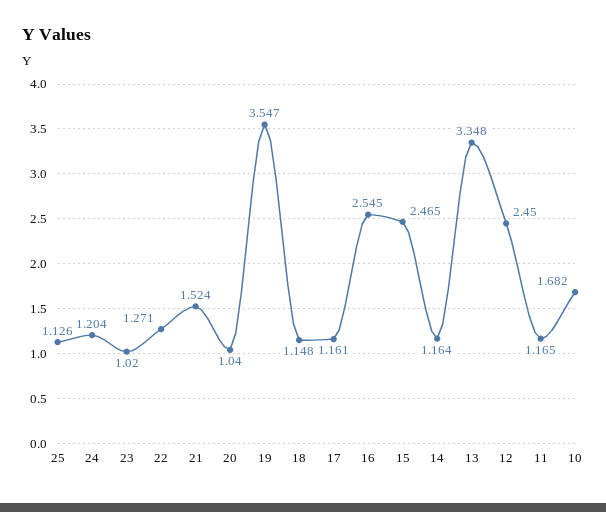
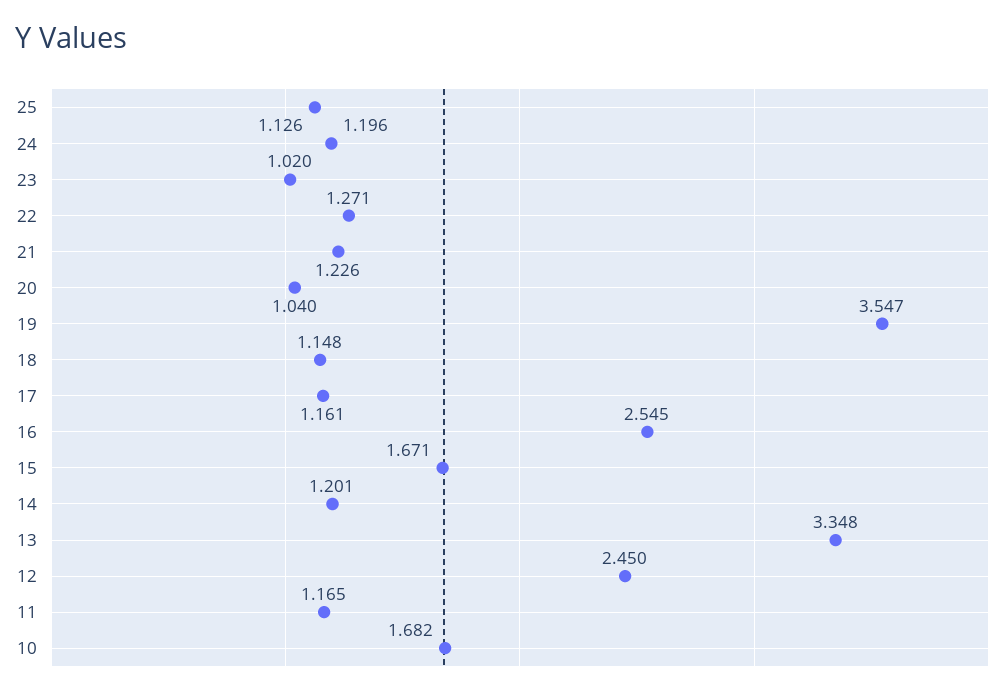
24: 1.204 -> 1.196
21: 1.524 -> 1.226
15: 2.465 -> 1.671
14: 1.164 -> 1.201

